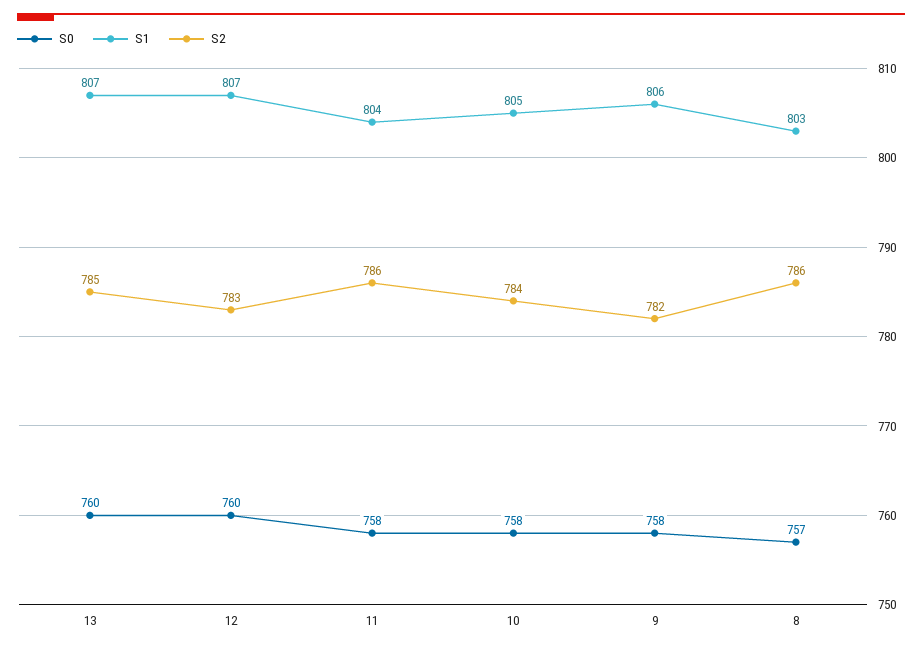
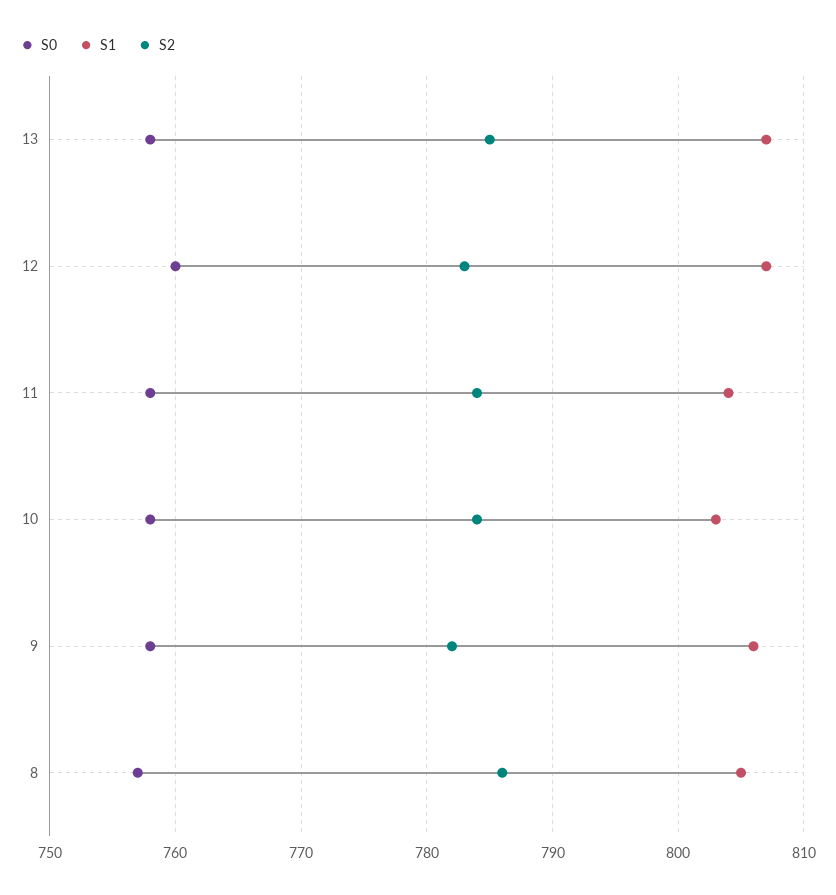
S0, 13: 760 -> 758
S2, 11: 786 -> 784
S1, 10: 805 -> 803
S1, 8: 803 -> 805

